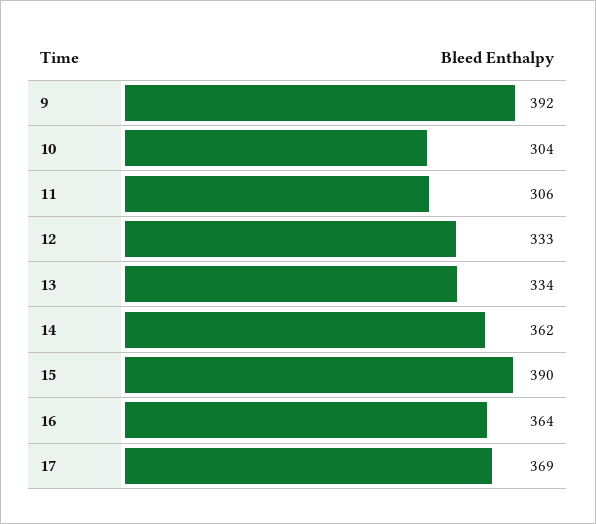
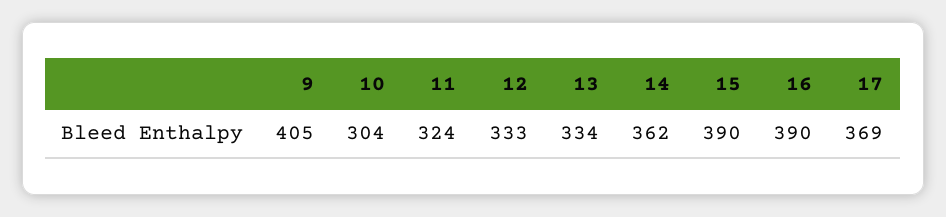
9: 392 -> 405
11: 306 -> 324
16: 364 -> 390

